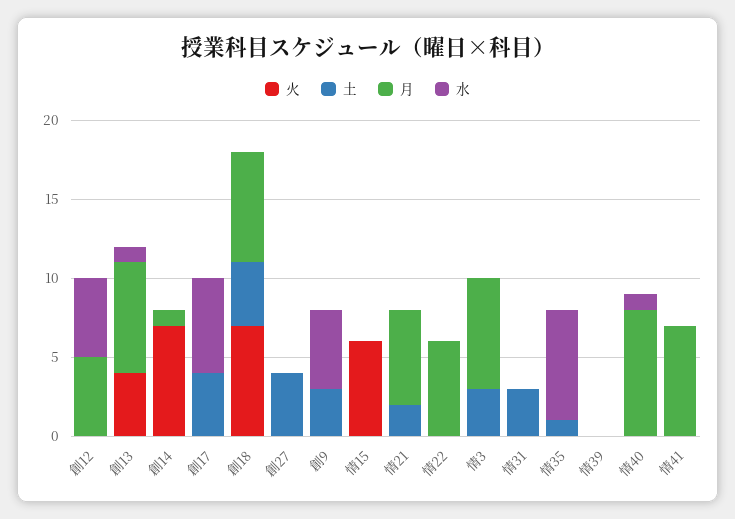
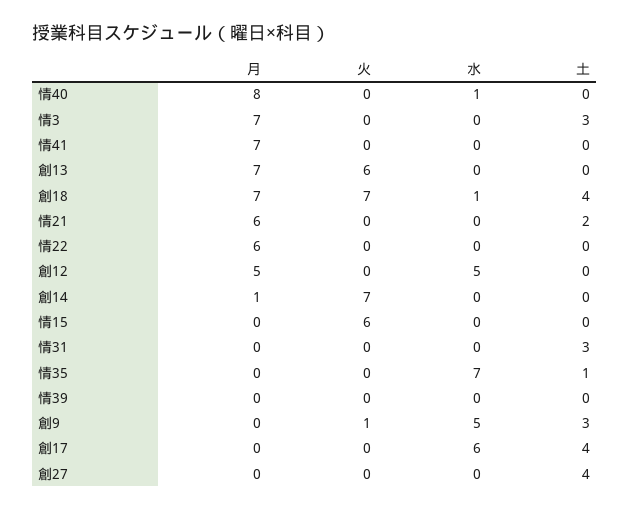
火, 創13: 4 -> 6
水, 創13: 1 -> 0
水, 創18: 0 -> 1
火, 創9: 0 -> 1

